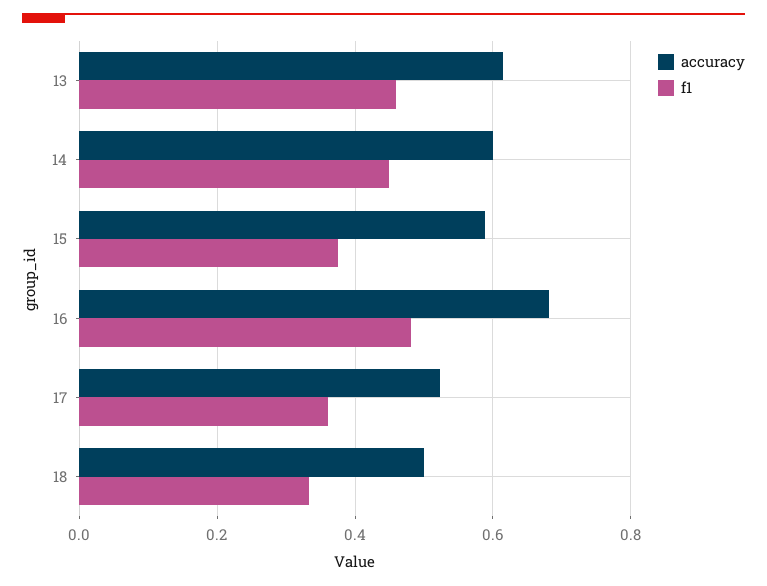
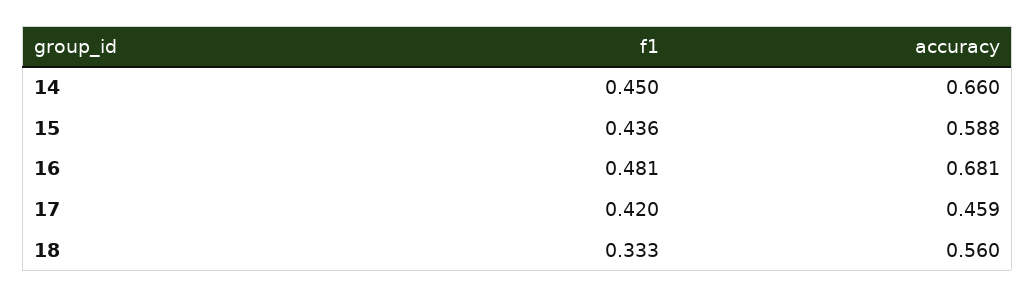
accuracy, 13: 0.62 -> none
f1, 13: 0.46 -> none
accuracy, 14: 0.6 -> 0.66
f1, 15: 0.38 -> 0.436
accuracy, 17: 0.52 -> 0.459
f1, 17: 0.36 -> 0.42
accuracy, 18: 0.5 -> 0.56

